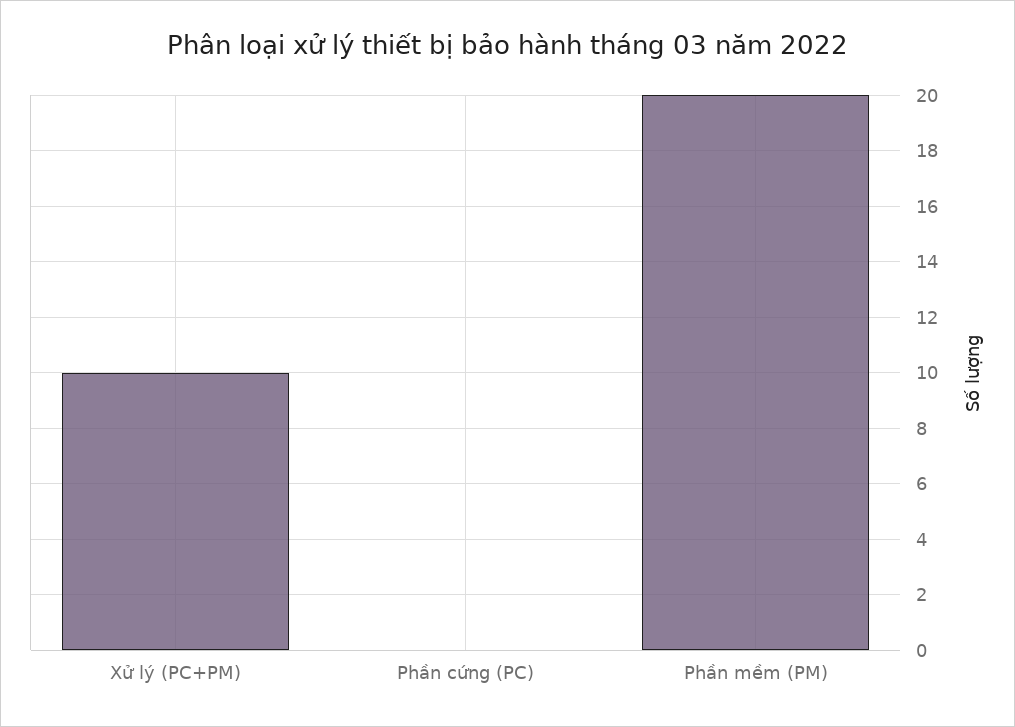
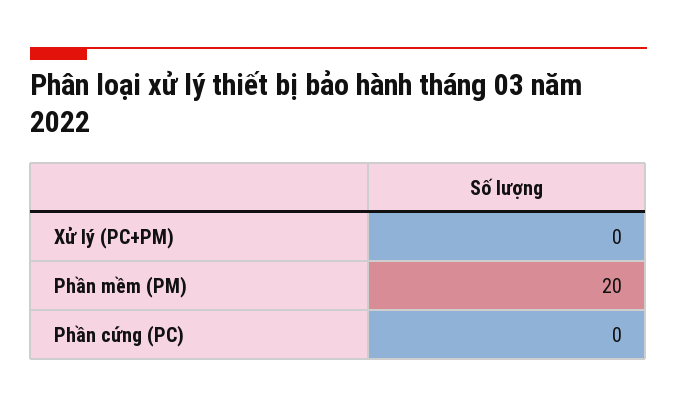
Xử lý (PC+PM): 10 -> 0

